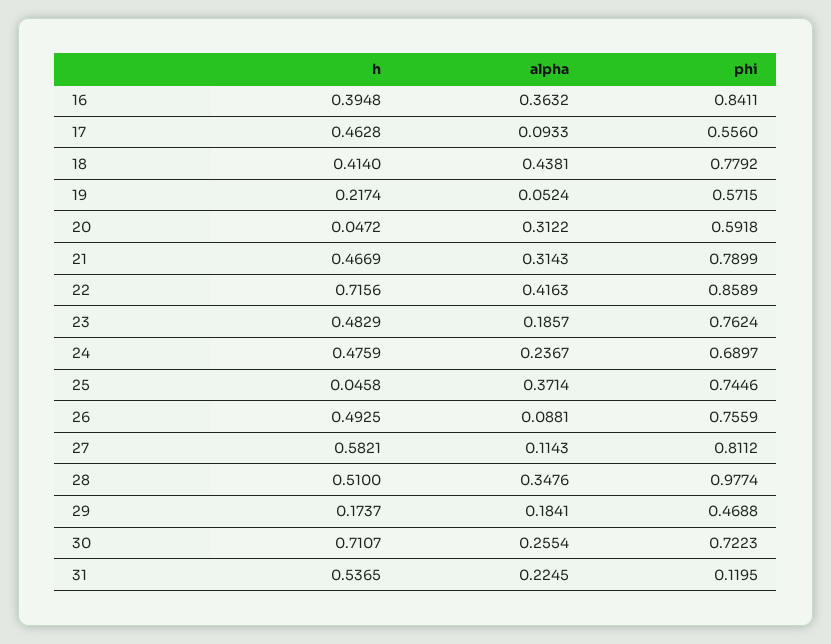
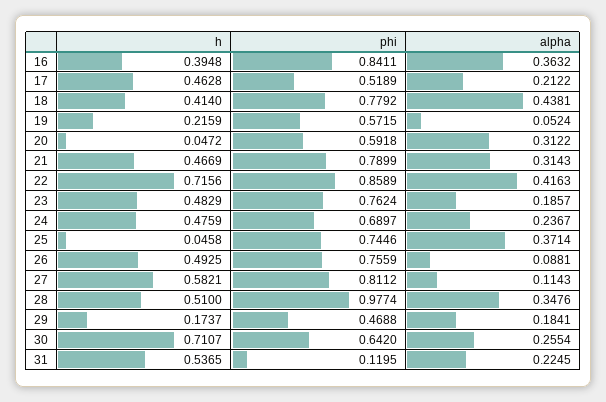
alpha, 17: 0.0933 -> 0.2122
phi, 17: 0.556 -> 0.5189
h, 19: 0.2174 -> 0.2159
phi, 30: 0.7223 -> 0.642

